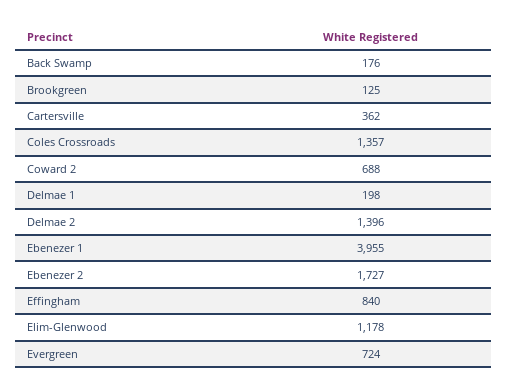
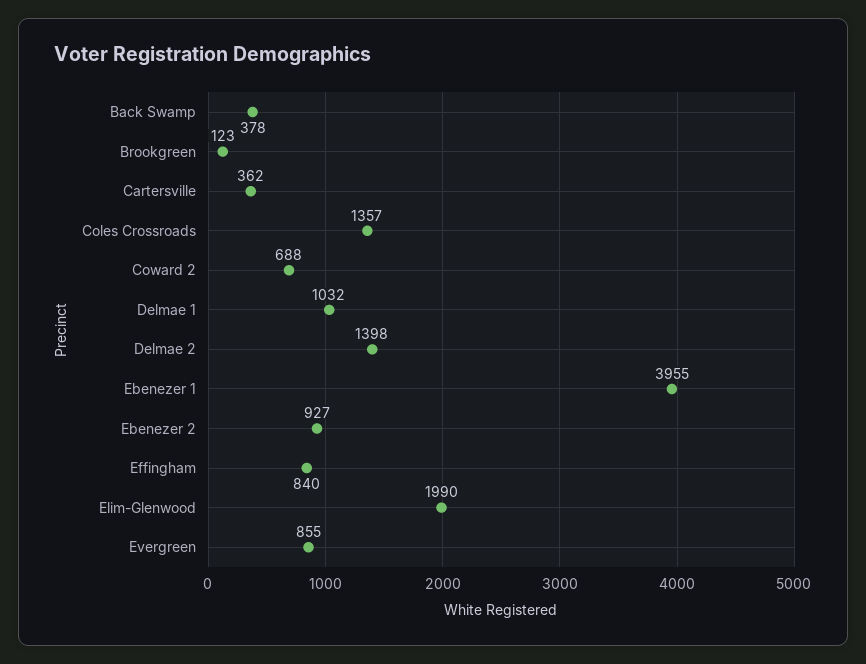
Back Swamp: 176 -> 378
Brookgreen: 125 -> 123
Delmae 1: 198 -> 1032
Delmae 2: 1396 -> 1398
Ebenezer 2: 1727 -> 927
Elim-Glenwood: 1178 -> 1990
Evergreen: 724 -> 855

